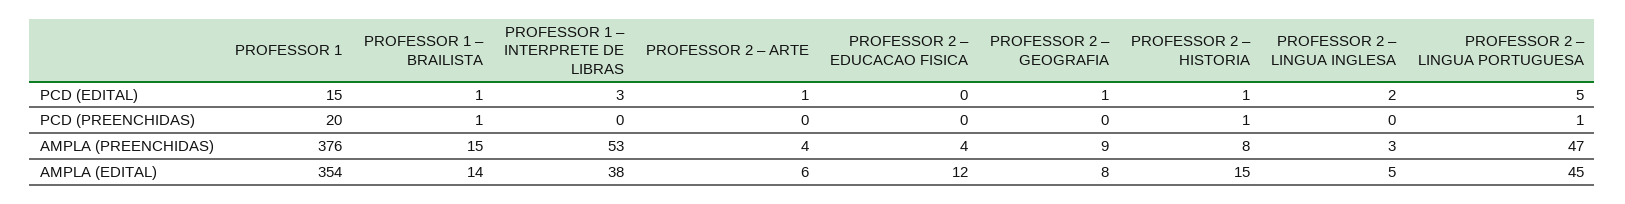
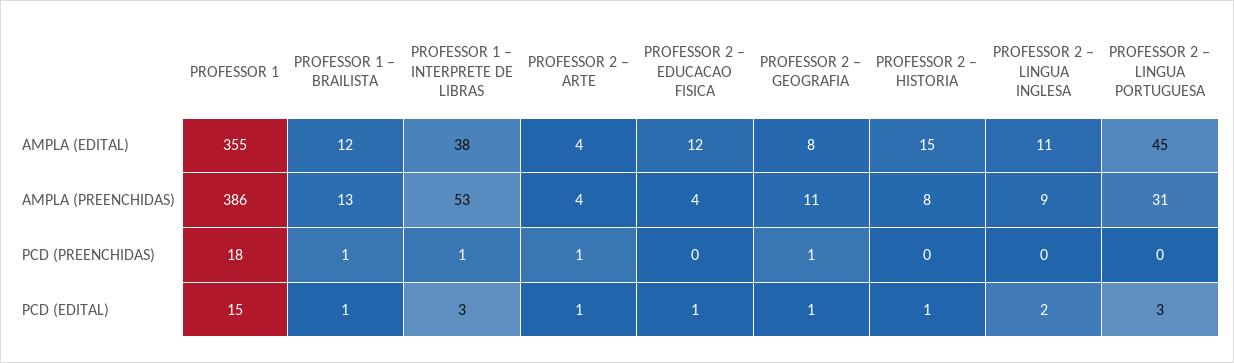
PROFESSOR 2 – EDUCACAO FISICA, PCD (EDITAL): 0 -> 1
PROFESSOR 2 – LINGUA PORTUGUESA, PCD (EDITAL): 5 -> 3
PROFESSOR 1, PCD (PREENCHIDAS): 20 -> 18
PROFESSOR 1 – INTERPRETE DE LIBRAS, PCD (PREENCHIDAS): 0 -> 1
PROFESSOR 2 – ARTE, PCD (PREENCHIDAS): 0 -> 1
PROFESSOR 2 – GEOGRAFIA, PCD (PREENCHIDAS): 0 -> 1
PROFESSOR 2 – HISTORIA, PCD (PREENCHIDAS): 1 -> 0
PROFESSOR 2 – LINGUA PORTUGUESA, PCD (PREENCHIDAS): 1 -> 0
PROFESSOR 1, AMPLA (PREENCHIDAS): 376 -> 386
PROFESSOR 1 – BRAILISTA, AMPLA (PREENCHIDAS): 15 -> 13
PROFESSOR 2 – GEOGRAFIA, AMPLA (PREENCHIDAS): 9 -> 11
PROFESSOR 2 – LINGUA INGLESA, AMPLA (PREENCHIDAS): 3 -> 9
PROFESSOR 2 – LINGUA PORTUGUESA, AMPLA (PREENCHIDAS): 47 -> 31
PROFESSOR 1, AMPLA (EDITAL): 354 -> 355
PROFESSOR 1 – BRAILISTA, AMPLA (EDITAL): 14 -> 12
PROFESSOR 2 – ARTE, AMPLA (EDITAL): 6 -> 4
PROFESSOR 2 – LINGUA INGLESA, AMPLA (EDITAL): 5 -> 11

